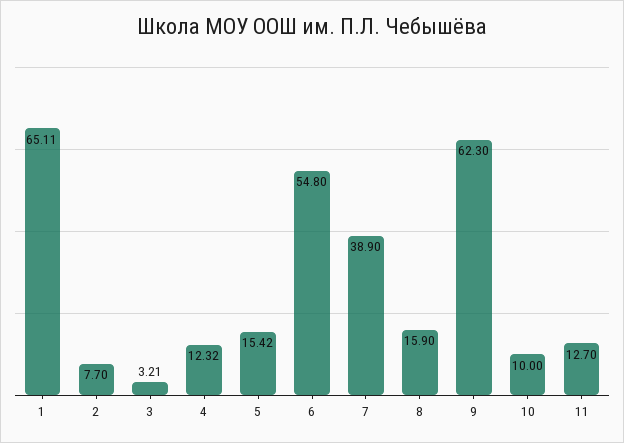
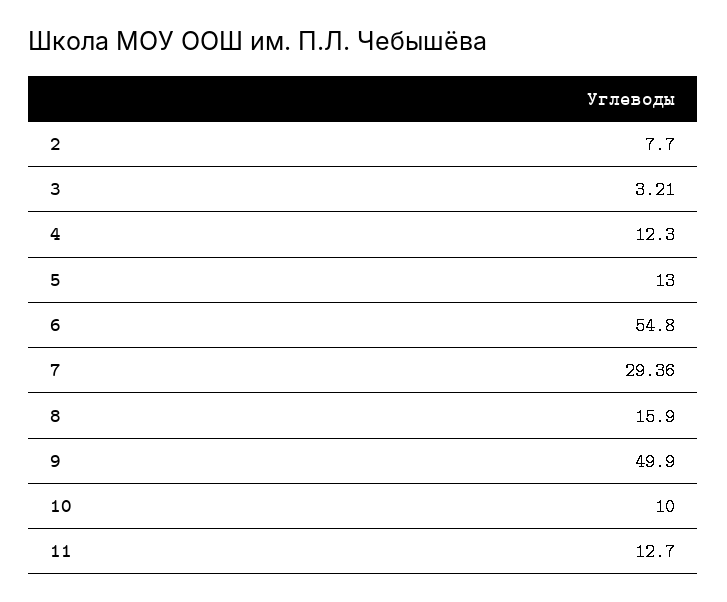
1: 65.11 -> none
4: 12.32 -> 12.3
5: 15.42 -> 13
7: 38.9 -> 29.36
9: 62.3 -> 49.9

